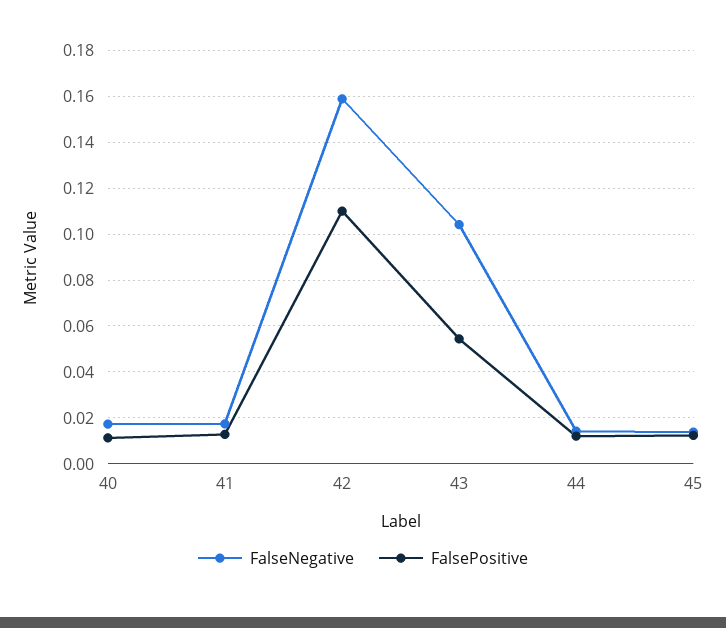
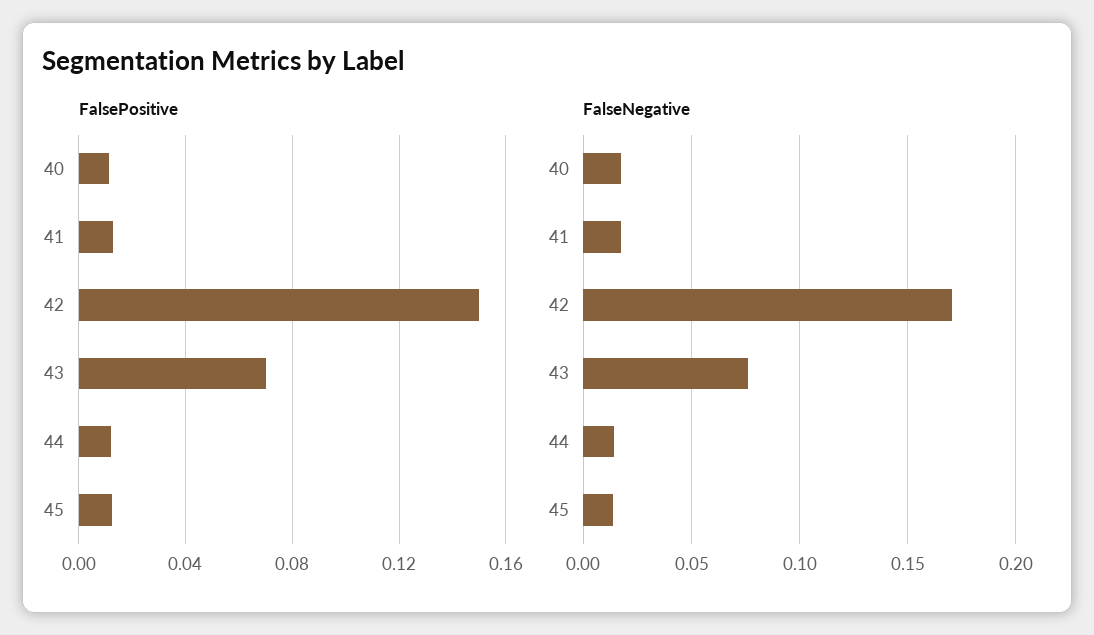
FalseNegative, 42: 0.16 -> 0.17
FalsePositive, 42: 0.11 -> 0.15
FalseNegative, 43: 0.105 -> 0.075
FalsePositive, 43: 0.055 -> 0.07

